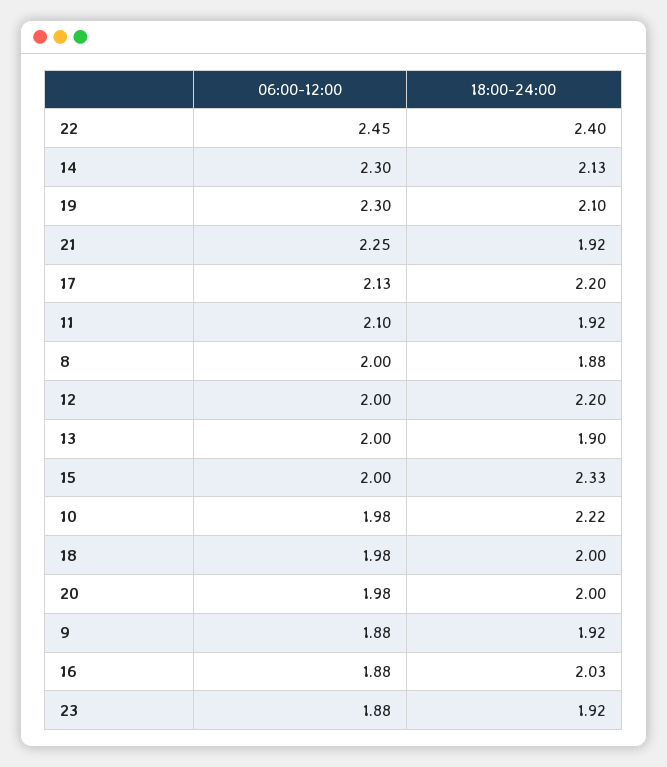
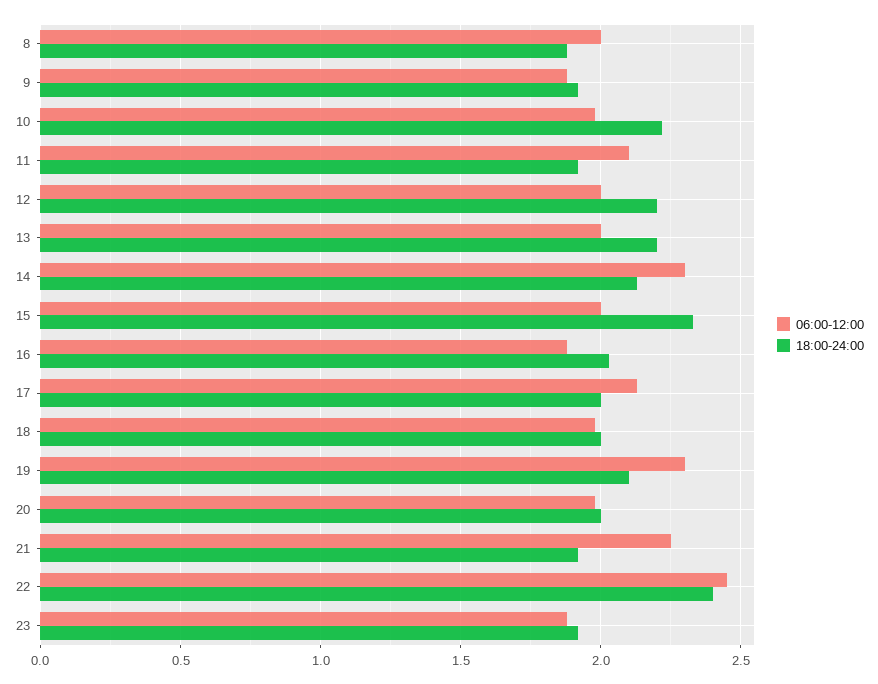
18:00-24:00, 17: 2.2 -> 2
18:00-24:00, 13: 1.9 -> 2.2

